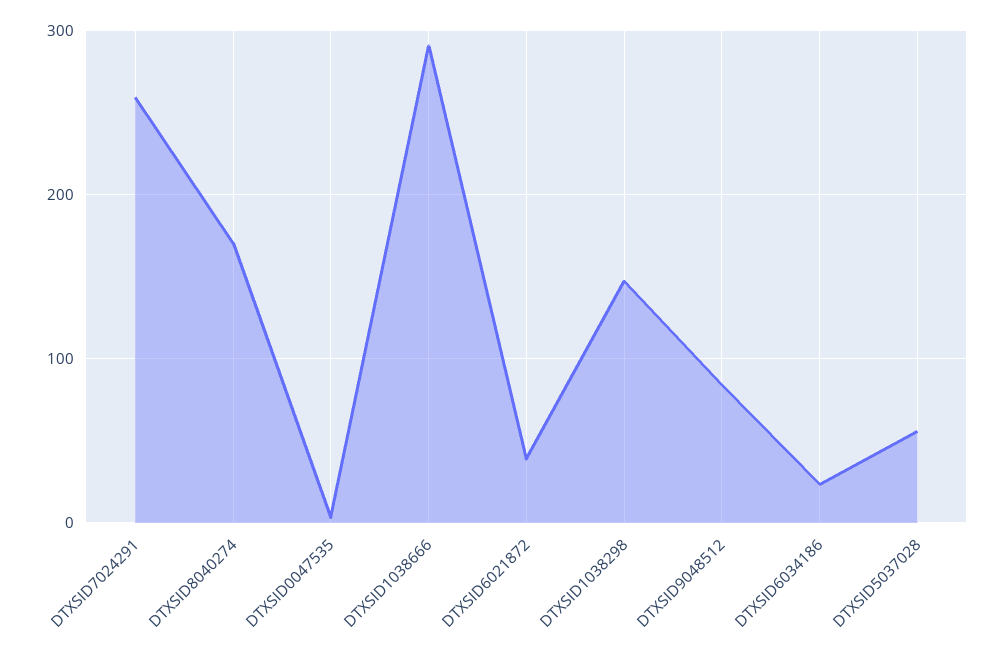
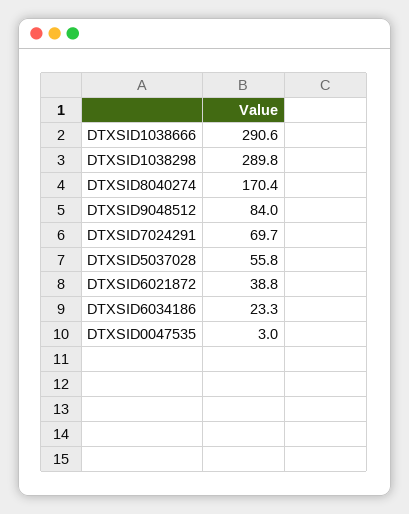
DTXSID7024291: 260 -> 69.7
DTXSID1038298: 150 -> 289.8

